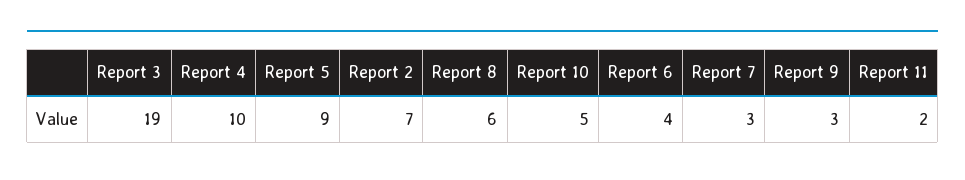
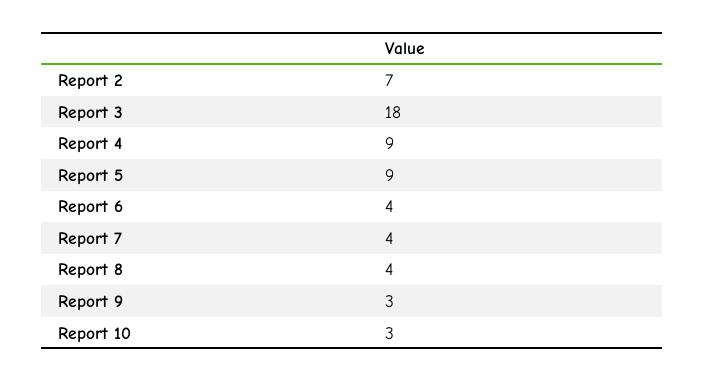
Report 3: 19 -> 18
Report 4: 10 -> 9
Report 8: 6 -> 4
Report 10: 5 -> 3
Report 7: 3 -> 4
Report 11: 2 -> none

